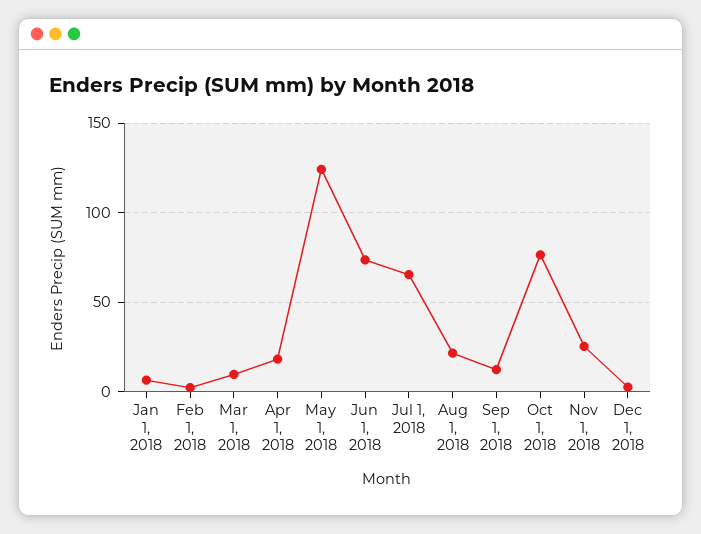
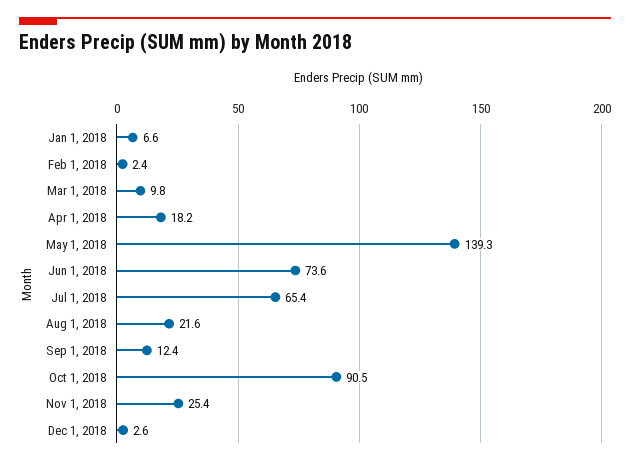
May 1, 2018: 125 -> 139.3
Oct 1, 2018: 75 -> 90.5

